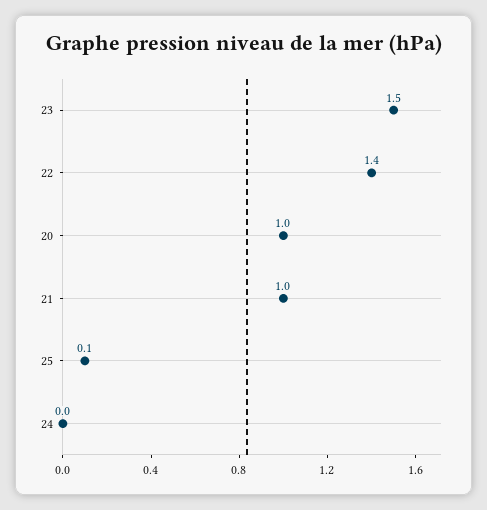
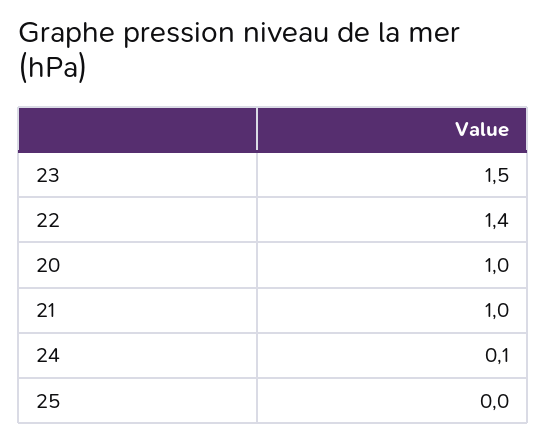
25: 0.1 -> 0
24: 0 -> 0.1

